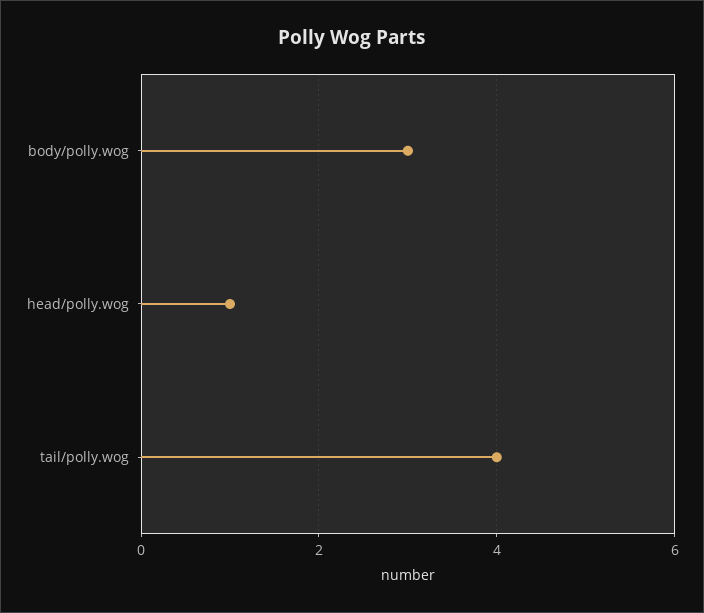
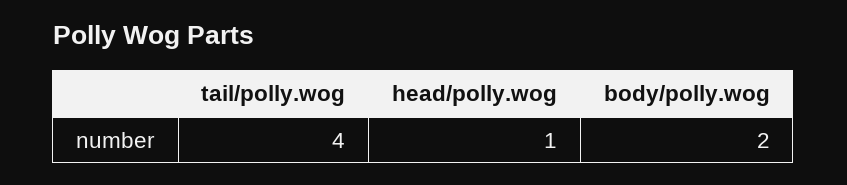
body/polly.wog: 3 -> 2

